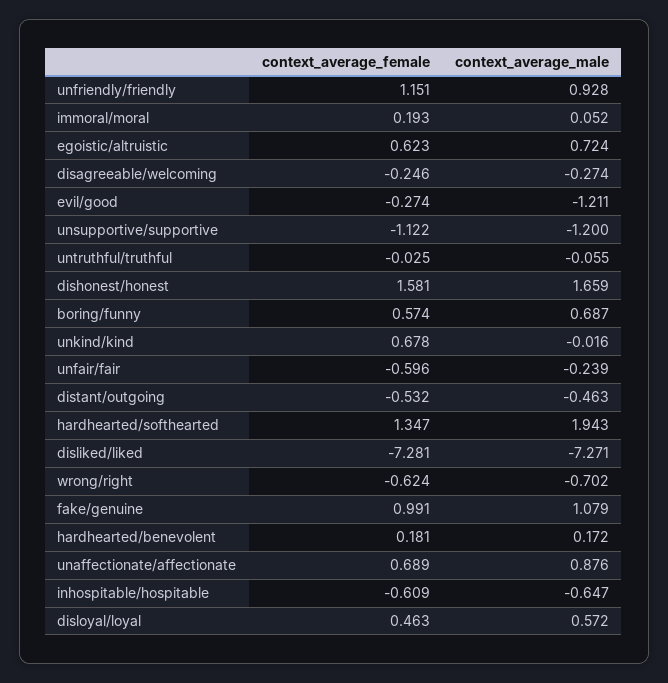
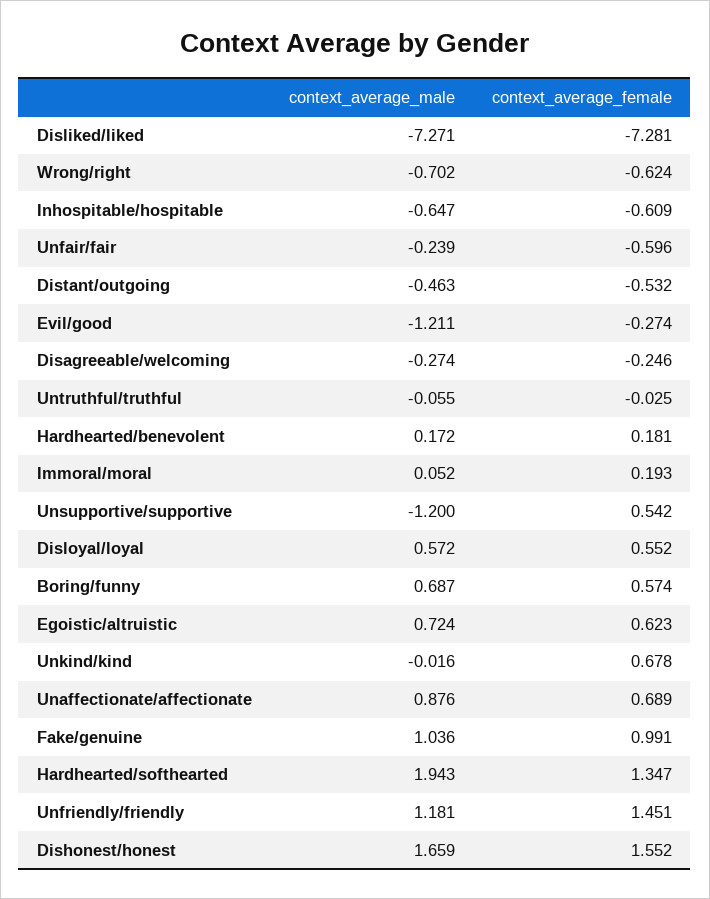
context_average_female, unfriendly/friendly: 1.151 -> 1.451
context_average_male, unfriendly/friendly: 0.928 -> 1.181
context_average_female, unsupportive/supportive: -1.122 -> 0.542
context_average_female, dishonest/honest: 1.581 -> 1.552
context_average_male, fake/genuine: 1.079 -> 1.036
context_average_female, disloyal/loyal: 0.463 -> 0.552

